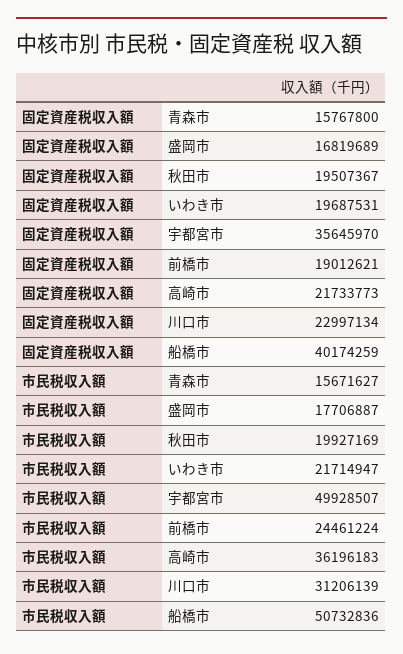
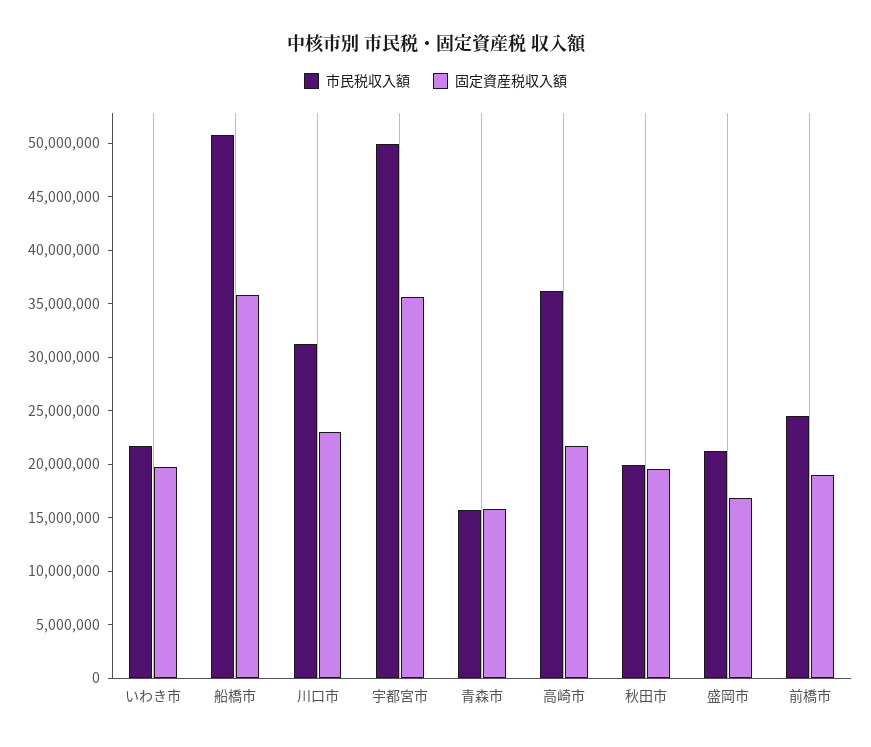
固定資産税収入額, 船橋市: 40174259 -> 36000000
市民税収入額, 盛岡市: 17706887 -> 21000000

